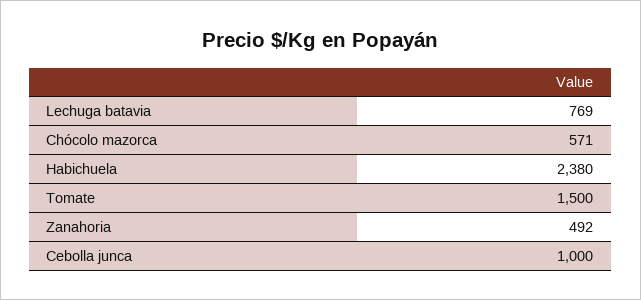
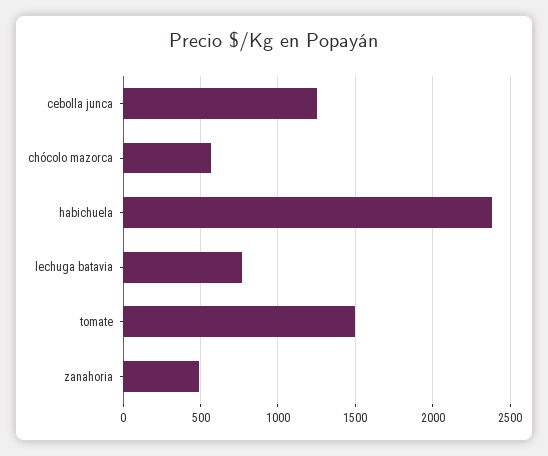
Cebolla junca: 1000 -> 1250

